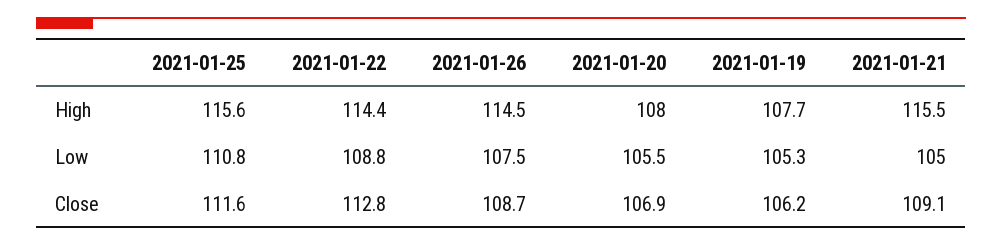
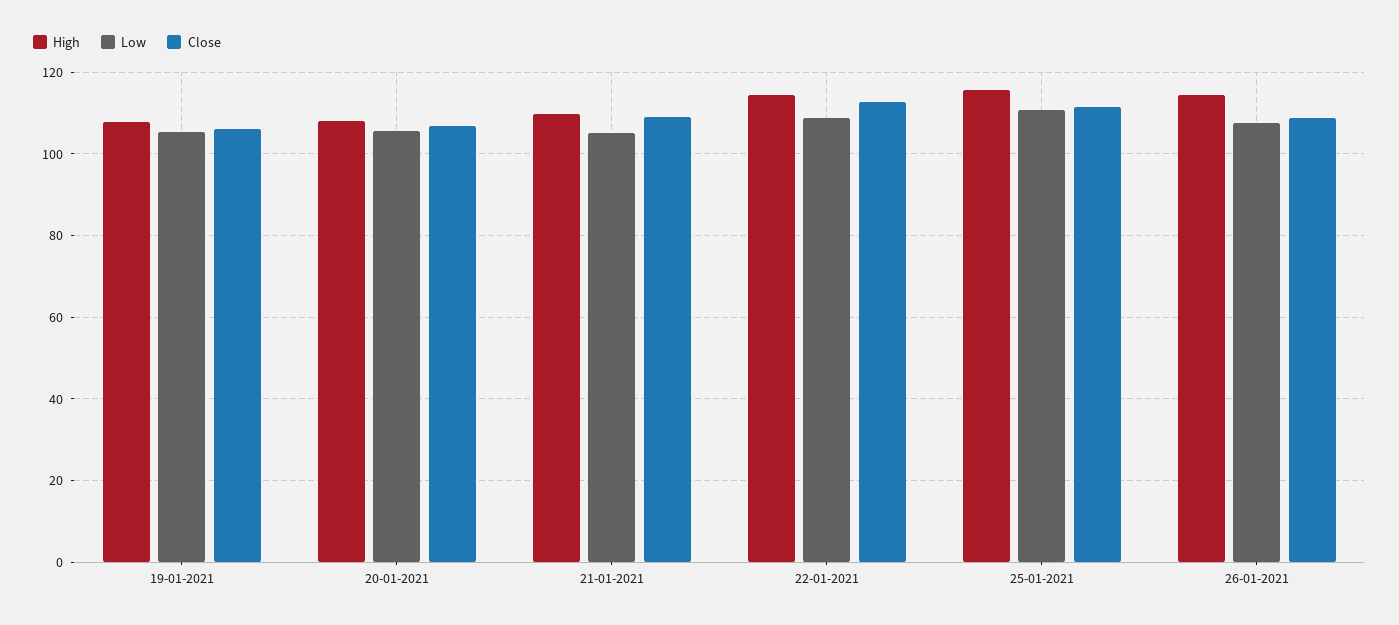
High, 2021-01-21: 115.5 -> 110

